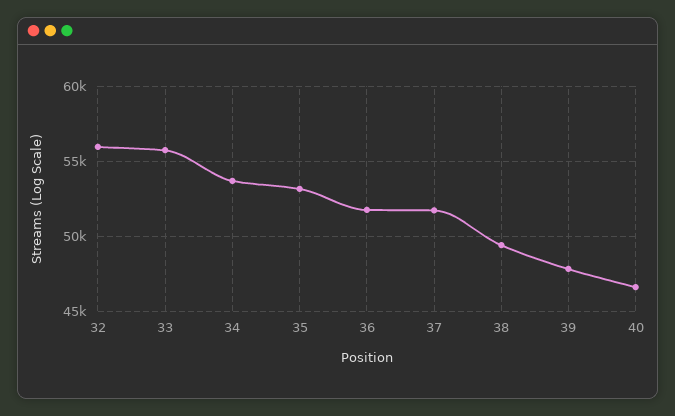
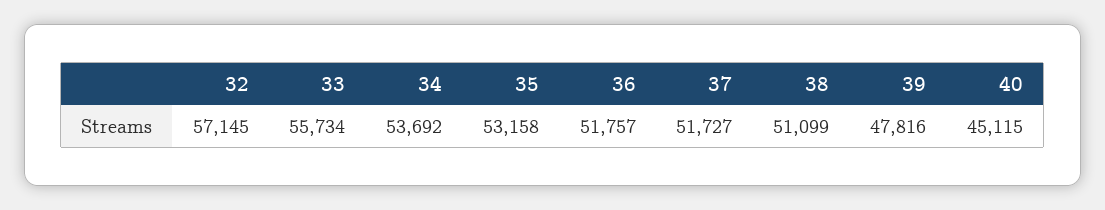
32: 56000 -> 57145
38: 49500 -> 51099
40: 46500 -> 45115

